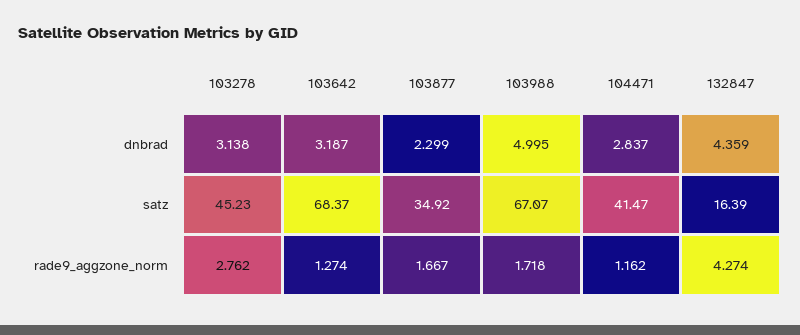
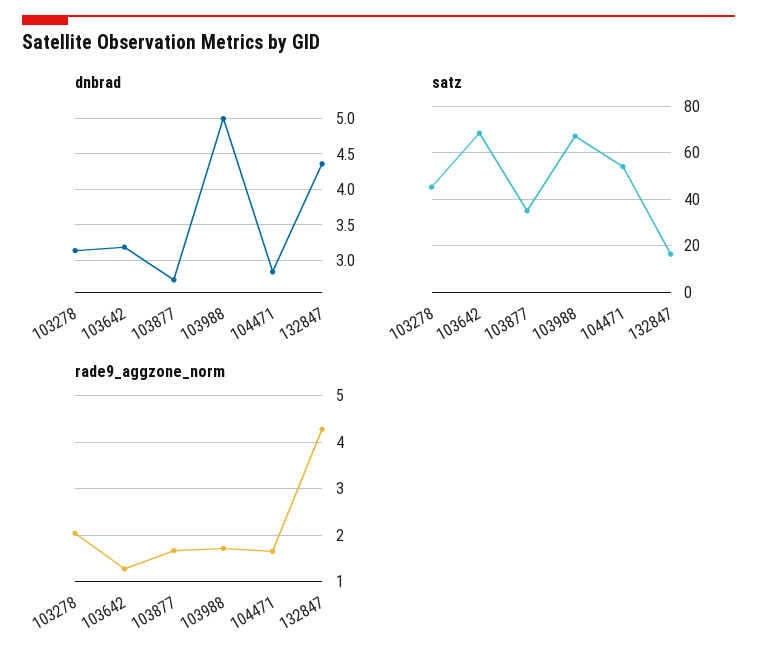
dnbrad, 103877: 2.299 -> 2.7
satz, 104471: 41.47 -> 55
rade9_aggzone_norm, 103278: 2.762 -> 2
rade9_aggzone_norm, 104471: 1.162 -> 1.6

